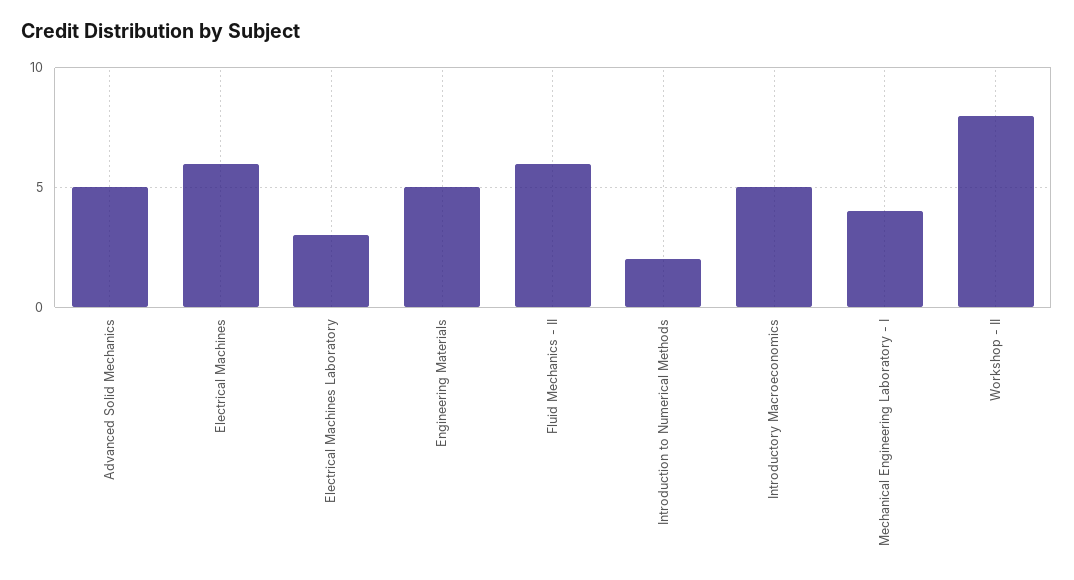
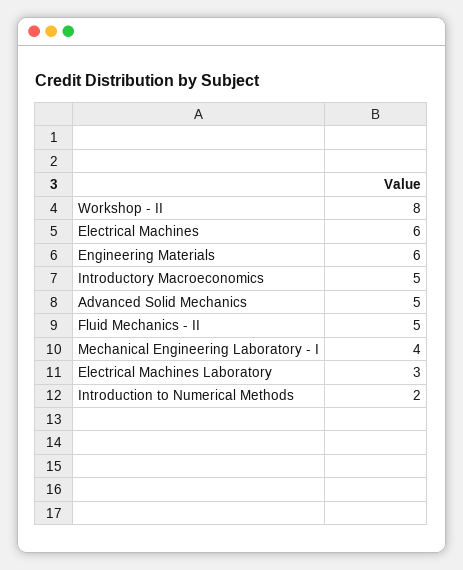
Engineering Materials: 5 -> 6
Fluid Mechanics - II: 6 -> 5

